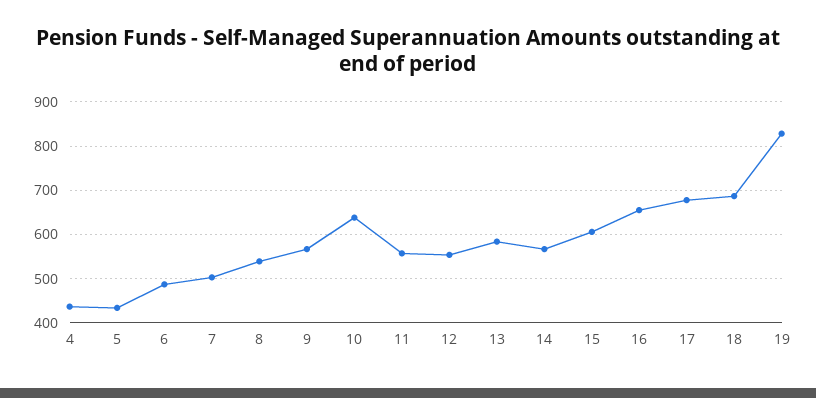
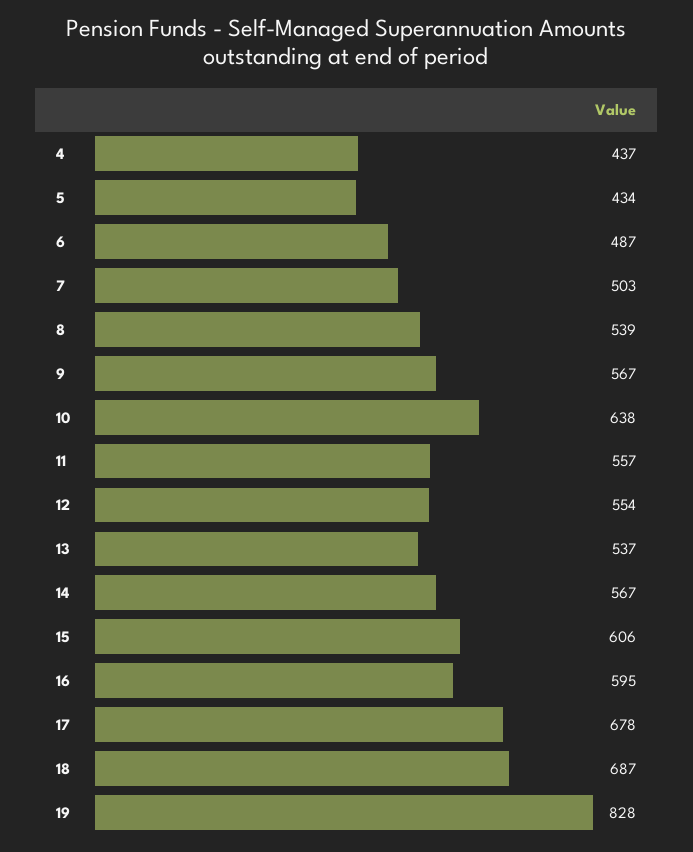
13: 580 -> 537
16: 660 -> 595

